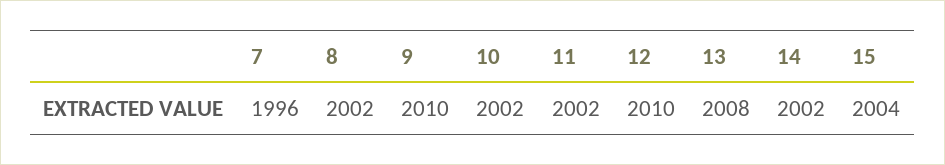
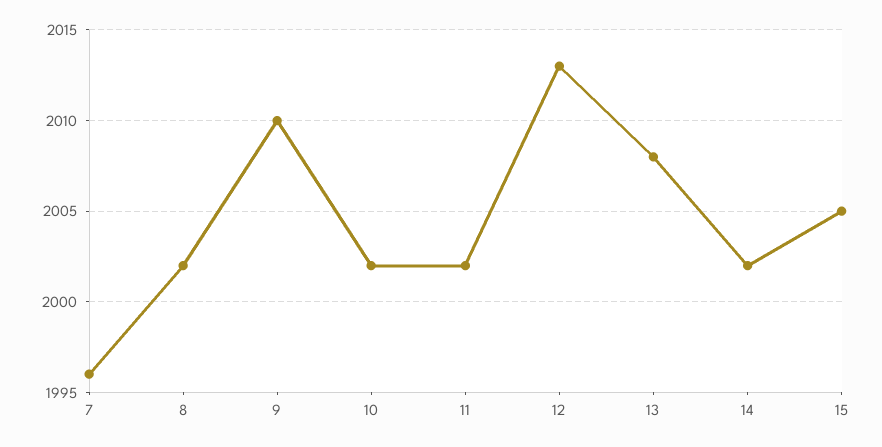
12: 2010 -> 2013
15: 2004 -> 2005

